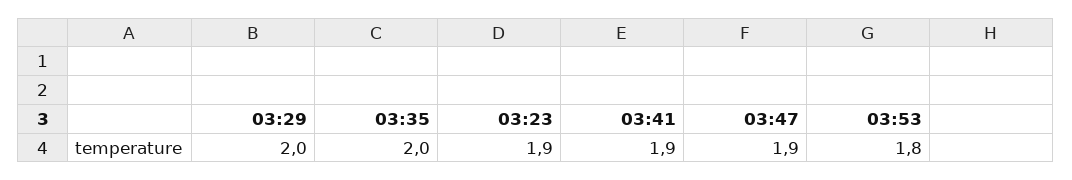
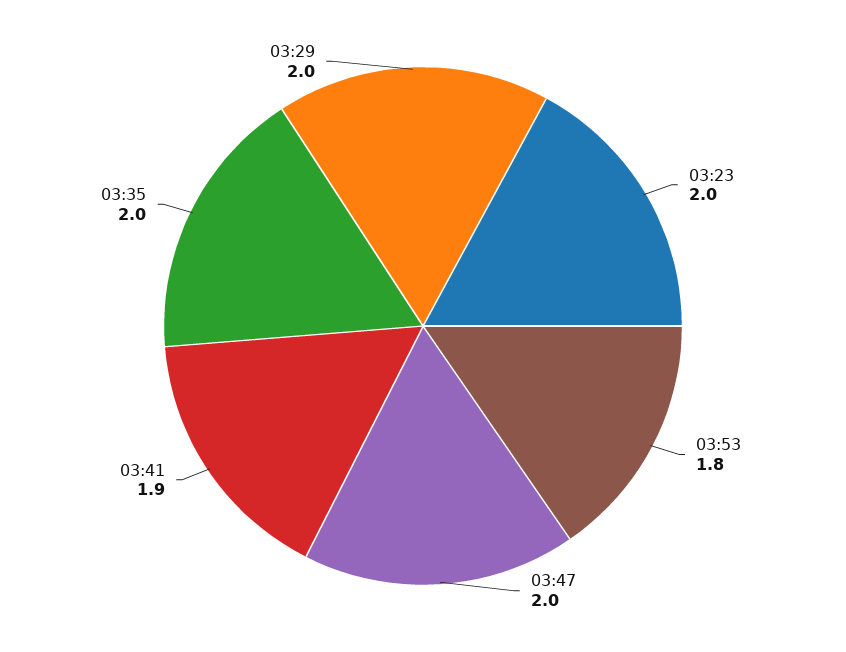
03:23: 1.9 -> 2
03:47: 1.9 -> 2

